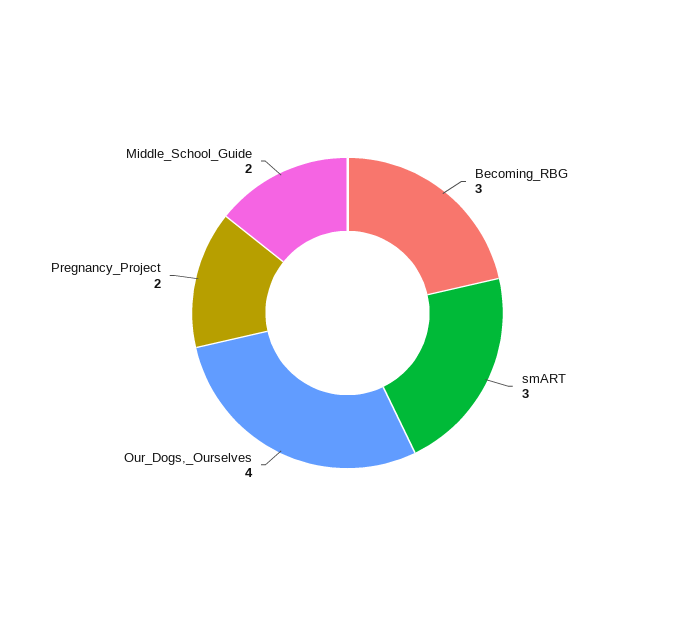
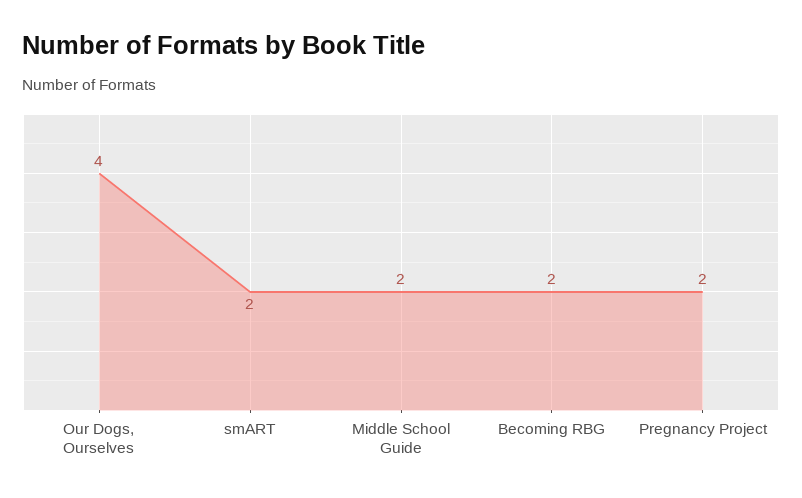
Becoming_RBG: 3 -> 2
smART: 3 -> 2

